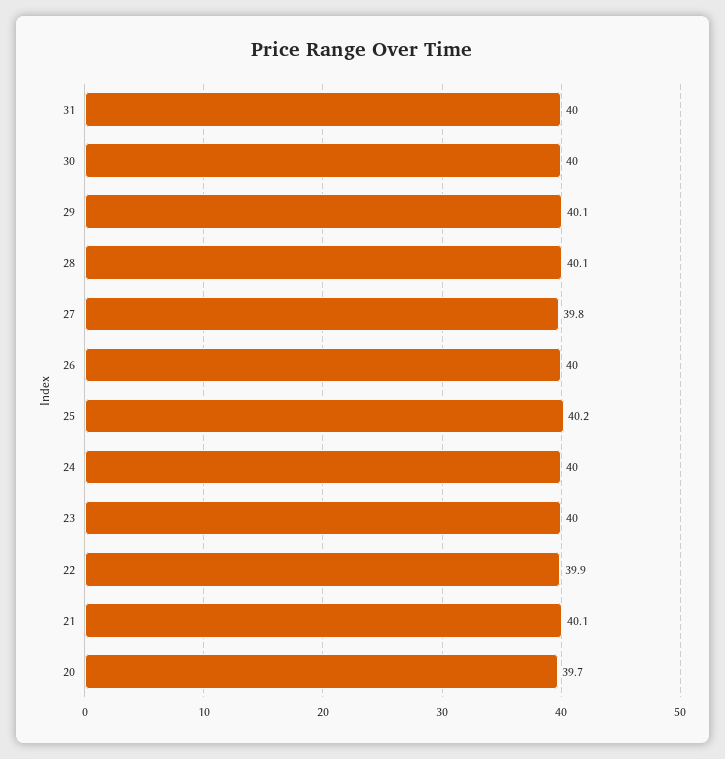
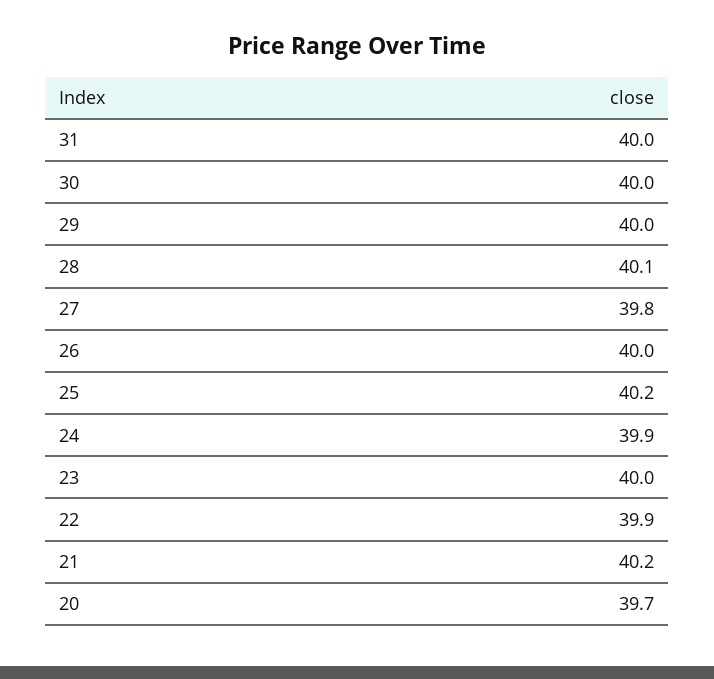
29: 40.1 -> 40
24: 40 -> 39.9
21: 40.1 -> 40.2

